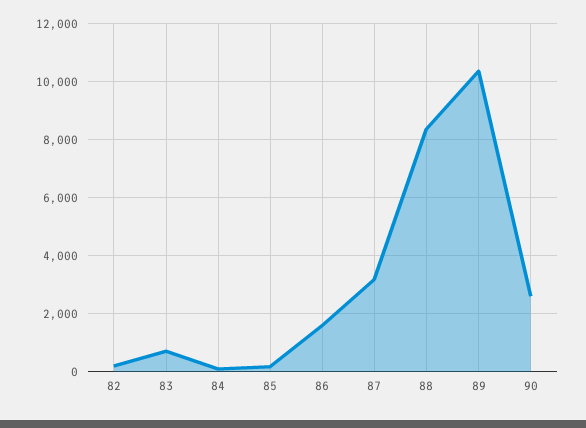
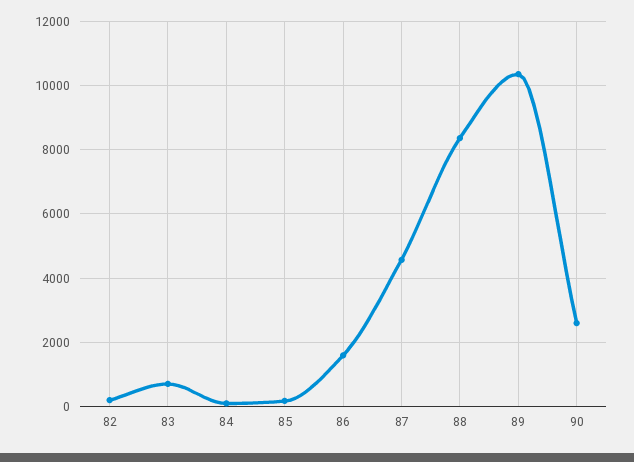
87: 3250 -> 4600

